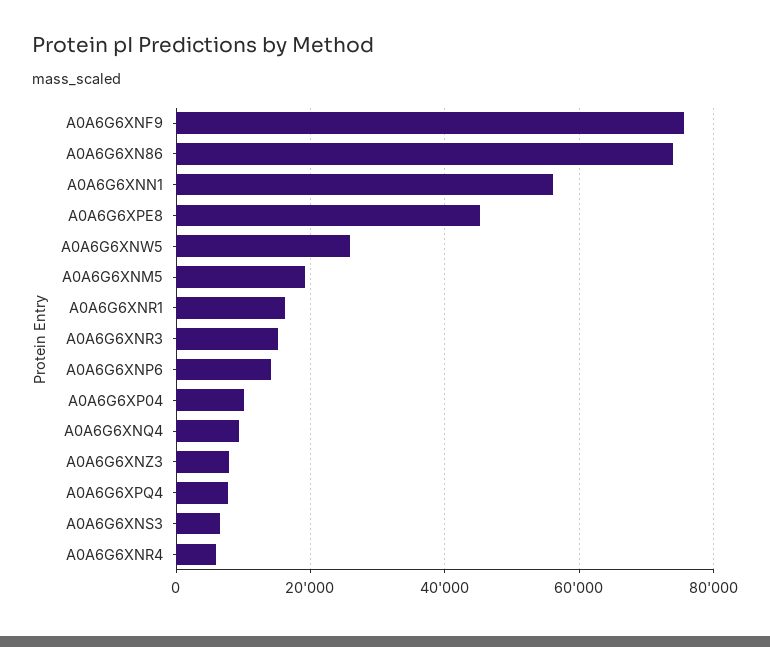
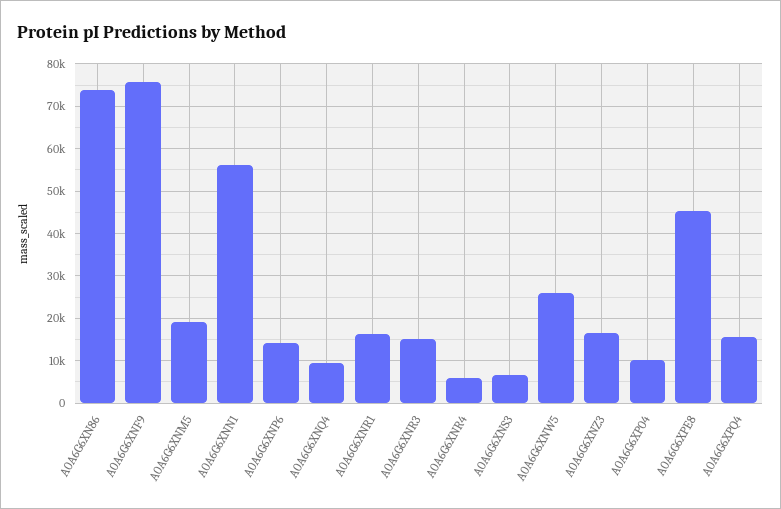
A0A6G6XNZ3: 8000 -> 16000
A0A6G6XPQ4: 8000 -> 16000

